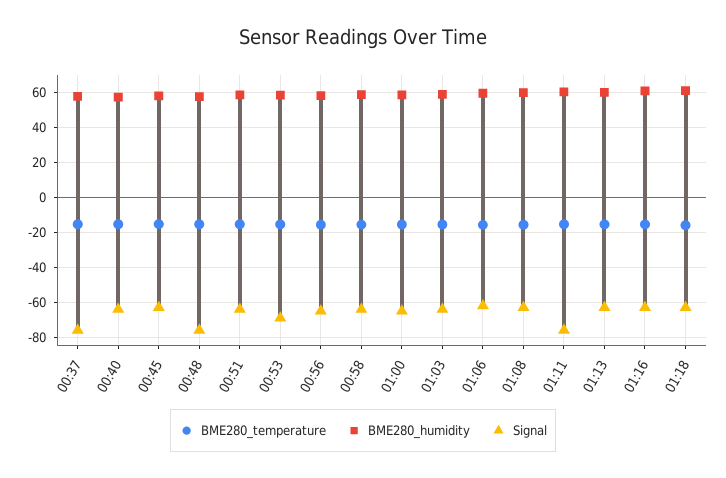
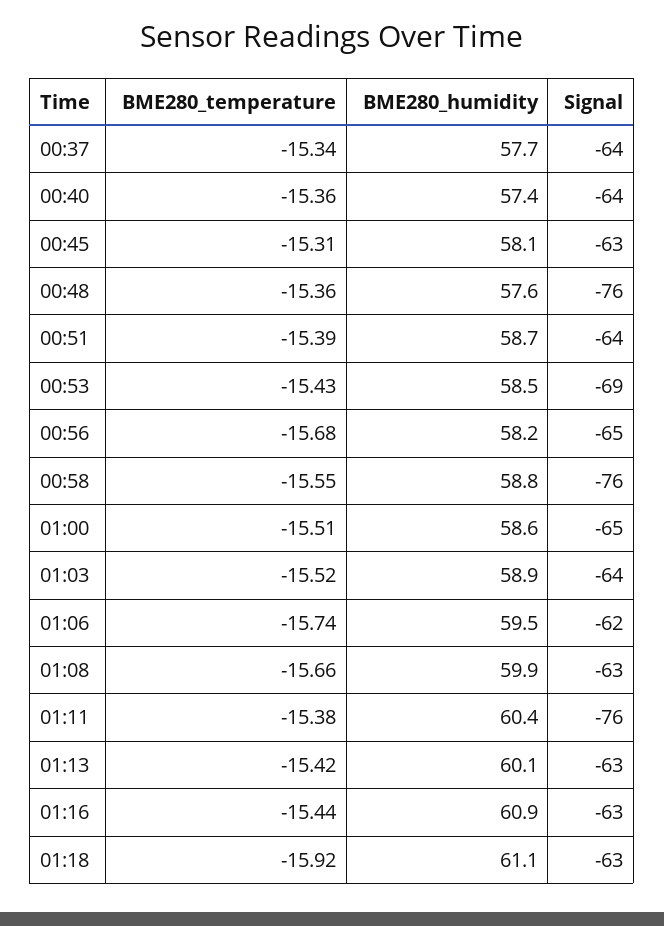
Signal, 00:37: -75 -> -64
Signal, 00:58: -65 -> -76

